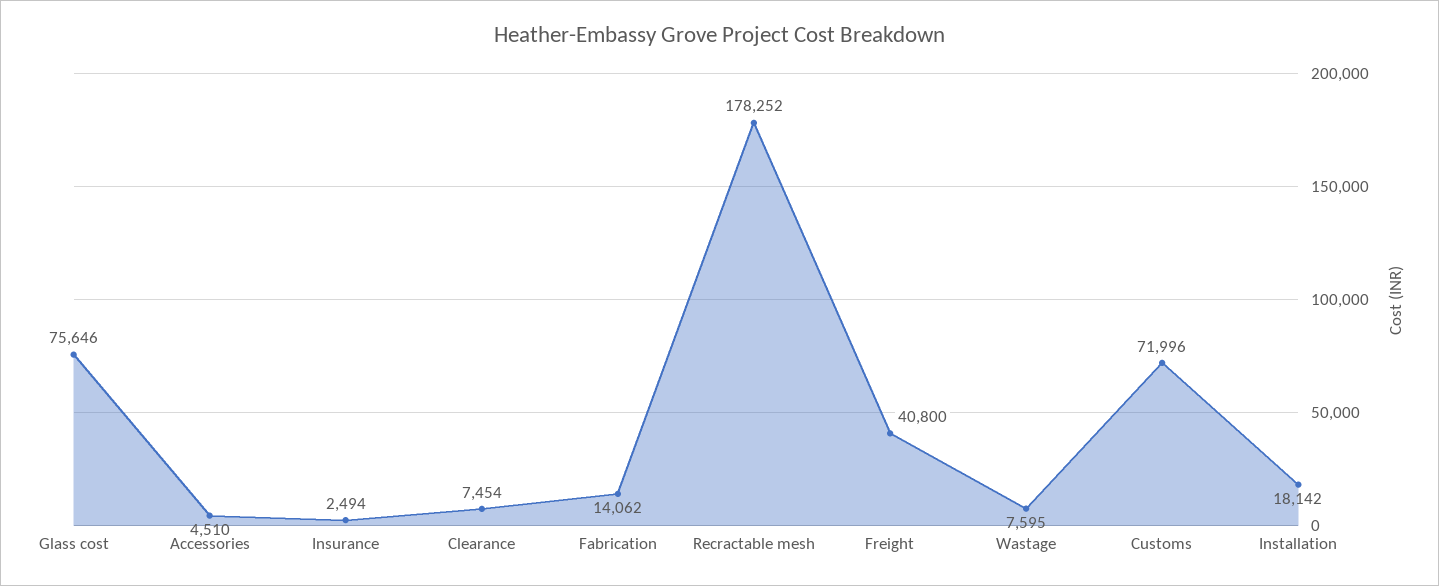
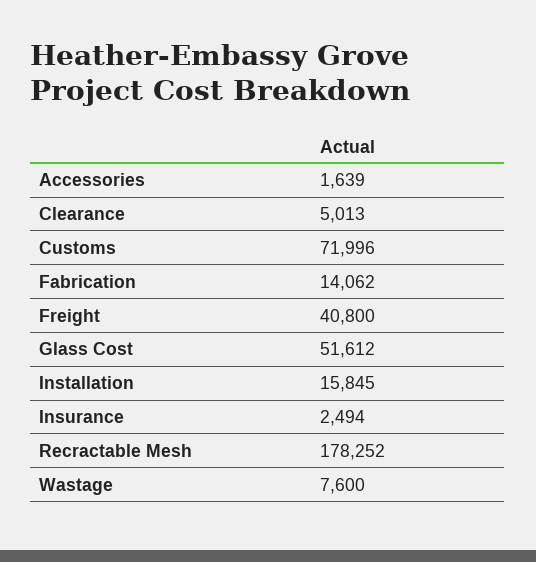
Glass cost: 75646 -> 51612
Accessories: 4510 -> 1639
Clearance: 7454 -> 5013
Wastage: 7595 -> 7600
Installation: 18142 -> 15845

